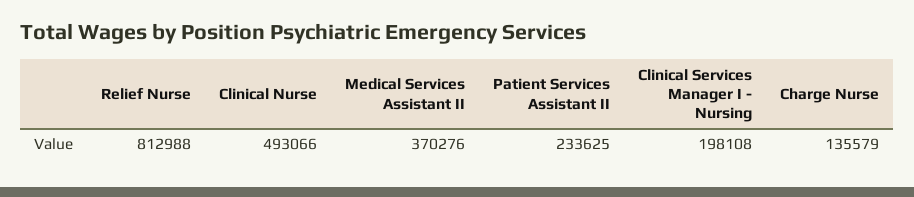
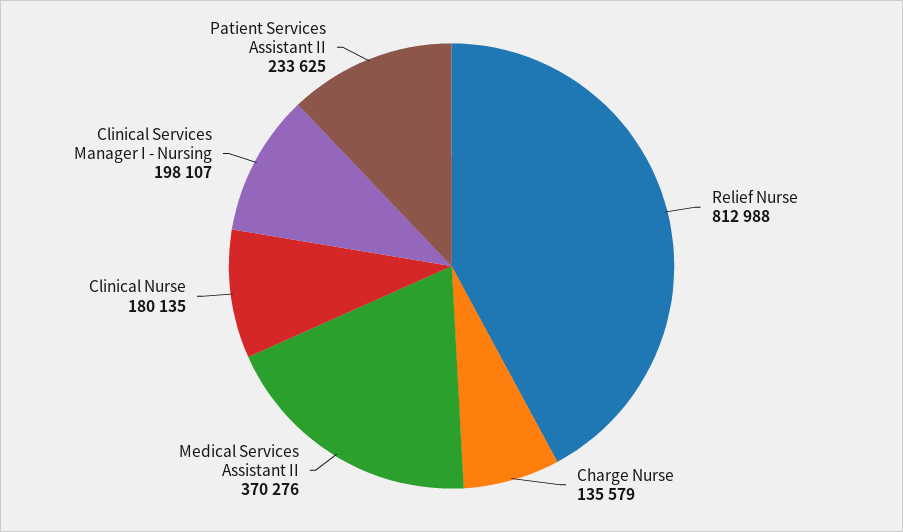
Clinical Nurse: 493066 -> 180135
Clinical Services Manager I - Nursing: 198108 -> 198107

